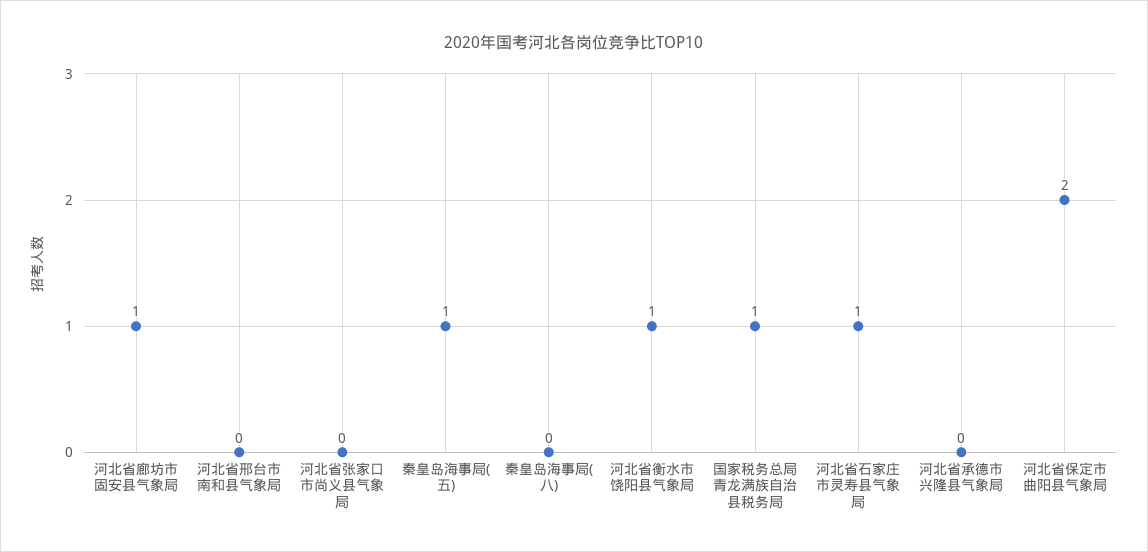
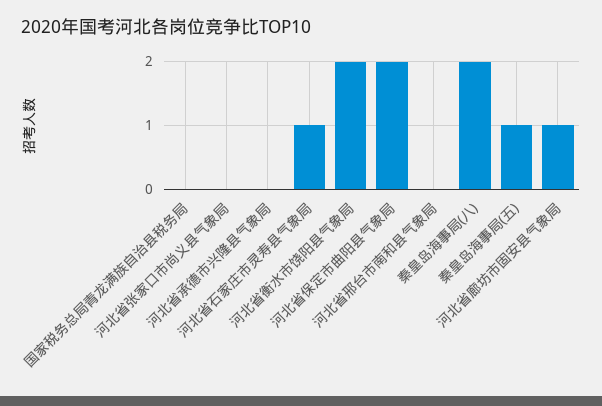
秦皇岛海事局(八): 0 -> 2
河北省衡水市饶阳县气象局: 1 -> 2
国家税务总局青龙满族自治县税务局: 1 -> 0

